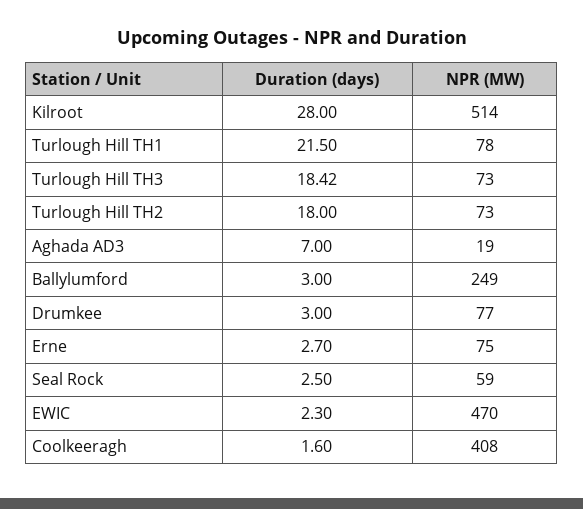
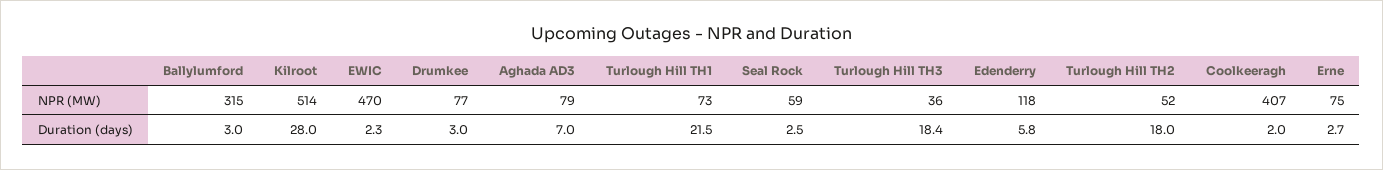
NPR (MW), Turlough Hill TH1: 78 -> 73
NPR (MW), Turlough Hill TH3: 73 -> 36
NPR (MW), Turlough Hill TH2: 73 -> 52
NPR (MW), Aghada AD3: 19 -> 79
NPR (MW), Ballylumford: 249 -> 315
Duration (days), Coolkeeragh: 1.6 -> 2
NPR (MW), Coolkeeragh: 408 -> 407
NPR (MW), Edenderry: none -> 118
Duration (days), Edenderry: none -> 5.8

